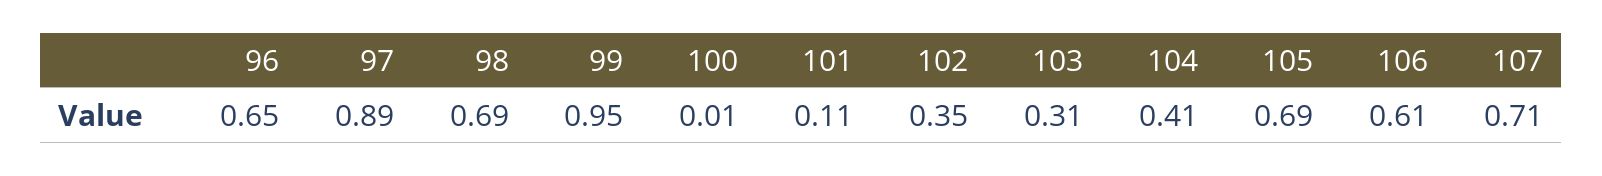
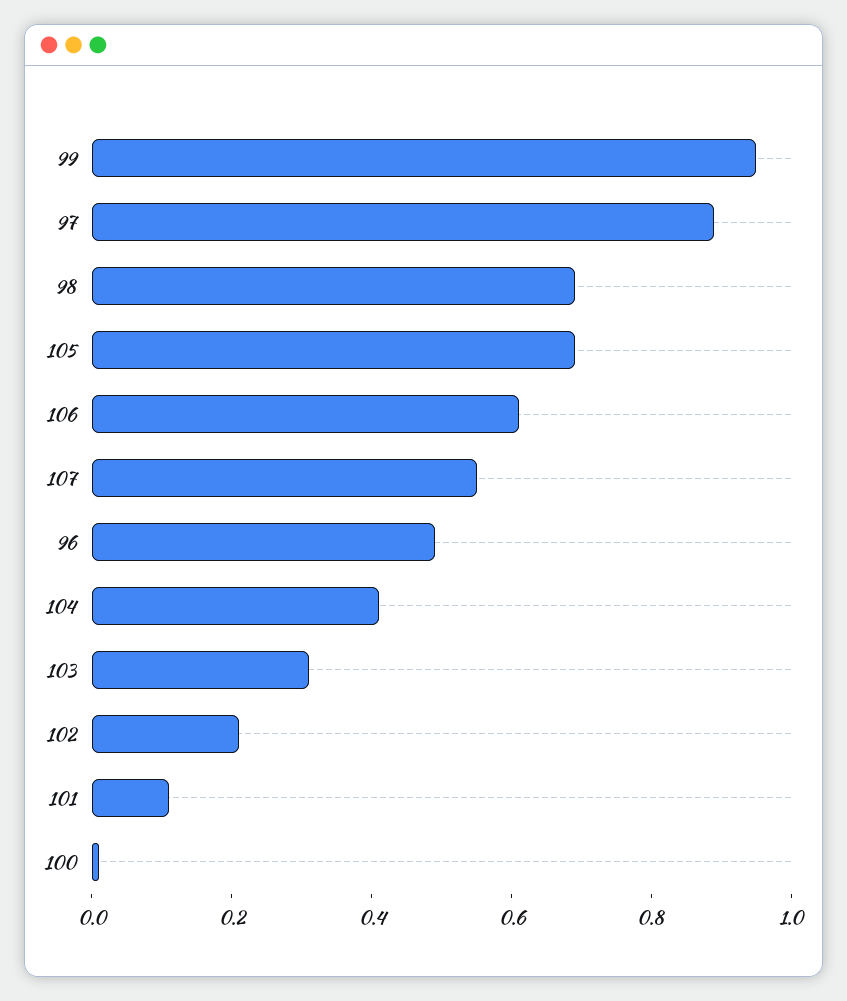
96: 0.65 -> 0.5
102: 0.35 -> 0.2
107: 0.71 -> 0.55

